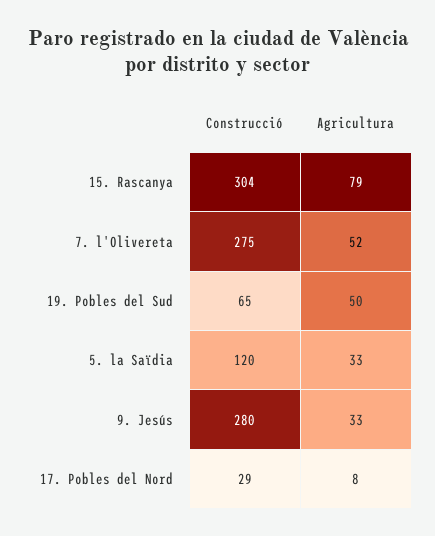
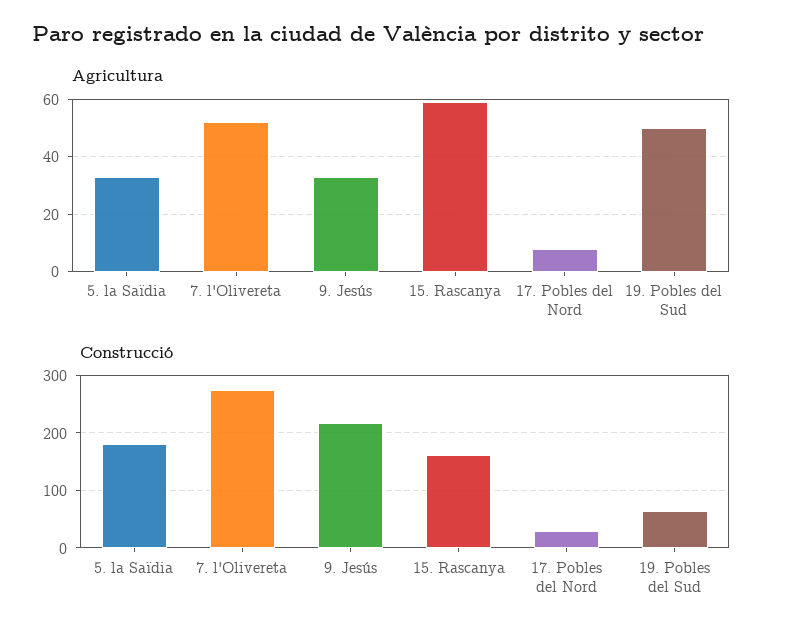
Construcció, 15. Rascanya: 304 -> 160
Agricultura, 15. Rascanya: 79 -> 60
Construcció, 5. la Saïdia: 120 -> 180
Construcció, 9. Jesús: 280 -> 220

